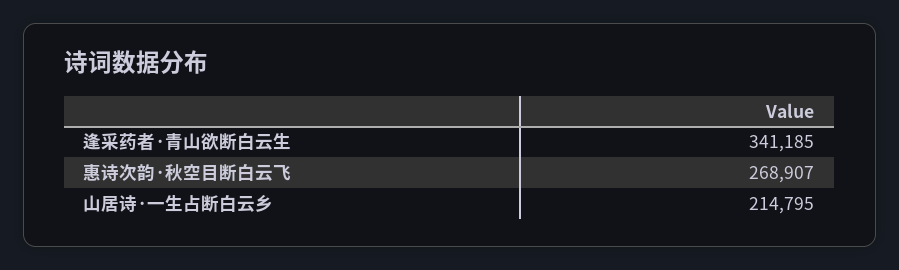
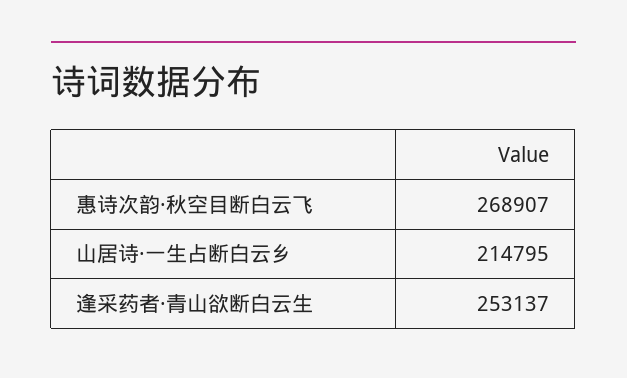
逢采药者·青山欲断白云生: 341185 -> 253137

